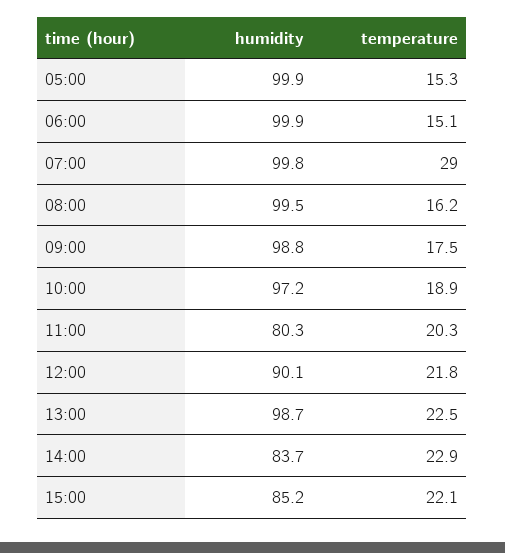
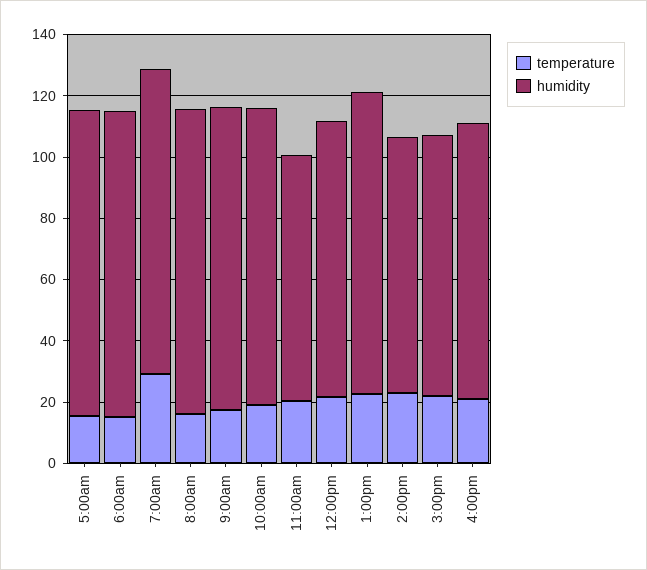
temperature, 4:00pm: none -> 20
humidity, 4:00pm: none -> 90

